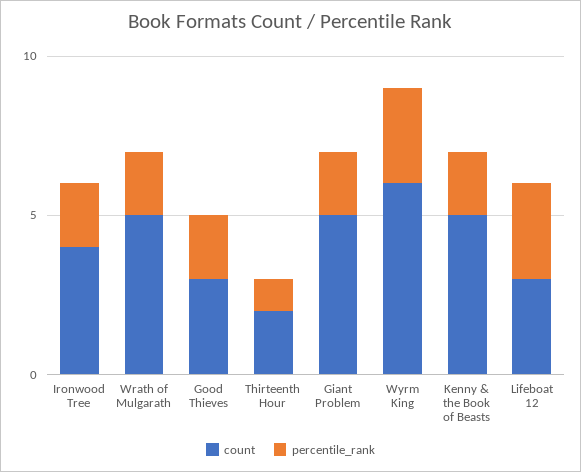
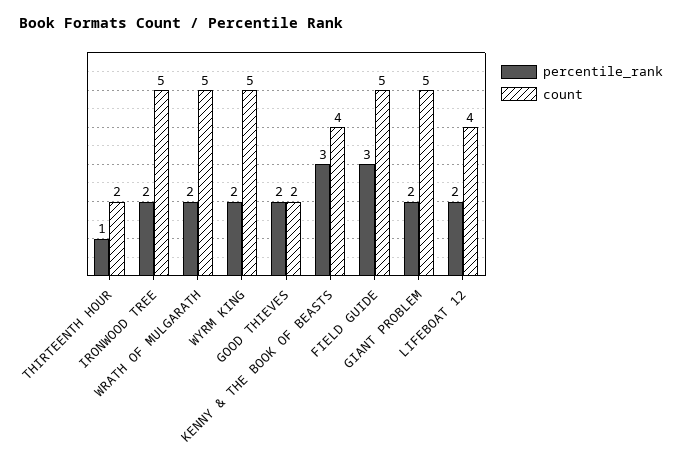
count, Ironwood Tree: 4 -> 5
count, Good Thieves: 3 -> 2
count, Wyrm King: 6 -> 5
percentile_rank, Wyrm King: 3 -> 2
count, Kenny & the Book of Beasts: 5 -> 4
percentile_rank, Kenny & the Book of Beasts: 2 -> 3
count, Lifeboat 12: 3 -> 4
percentile_rank, Lifeboat 12: 3 -> 2
percentile_rank, FIELD GUIDE: none -> 3
count, FIELD GUIDE: none -> 5

